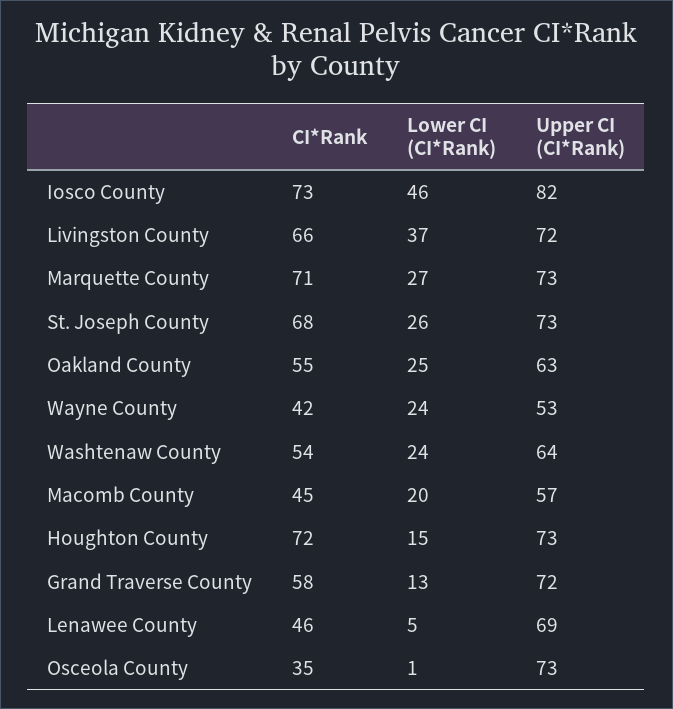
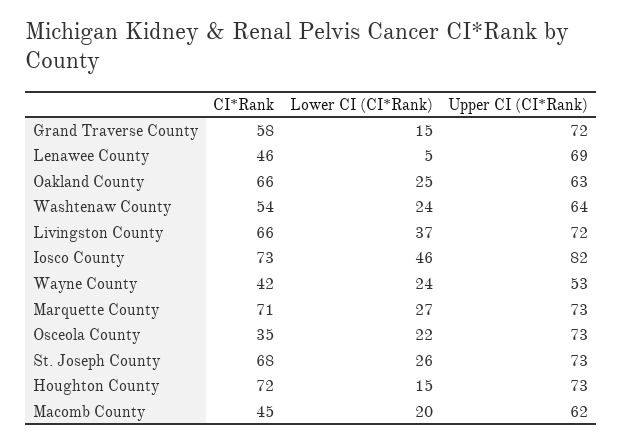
CI*Rank, Oakland County: 55 -> 66
Upper CI (CI*Rank), Macomb County: 57 -> 62
Lower CI (CI*Rank), Grand Traverse County: 13 -> 15
Lower CI (CI*Rank), Osceola County: 1 -> 22

